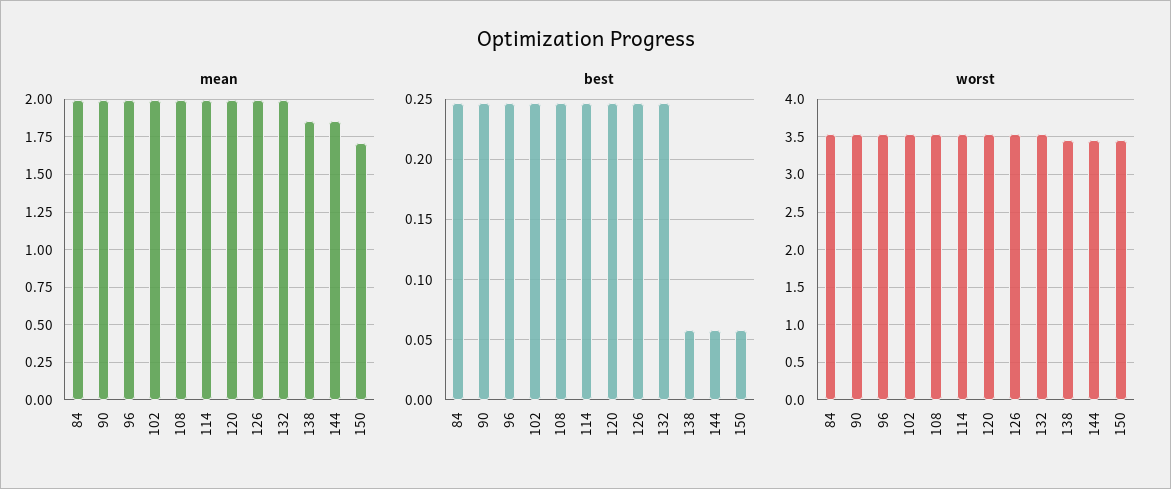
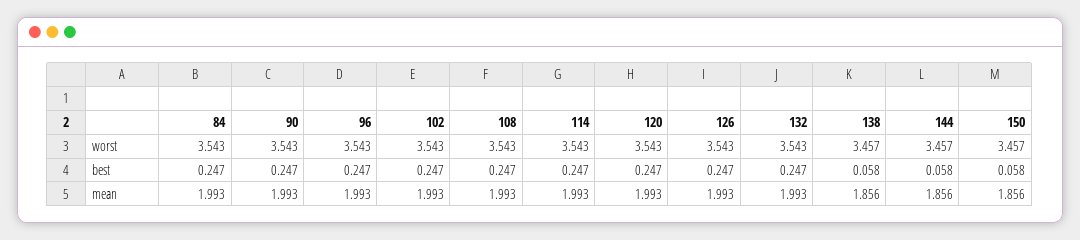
mean, 150: 1.7 -> 1.856

